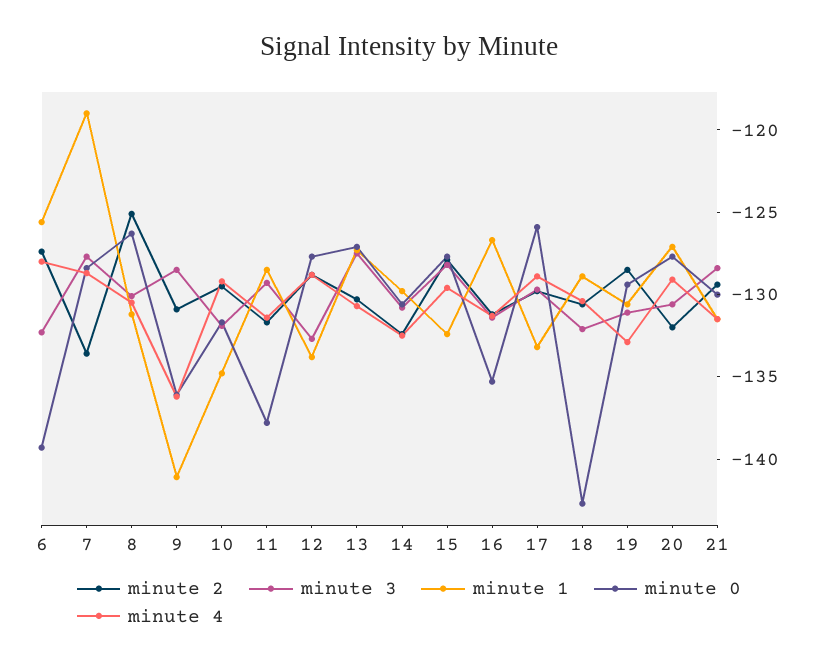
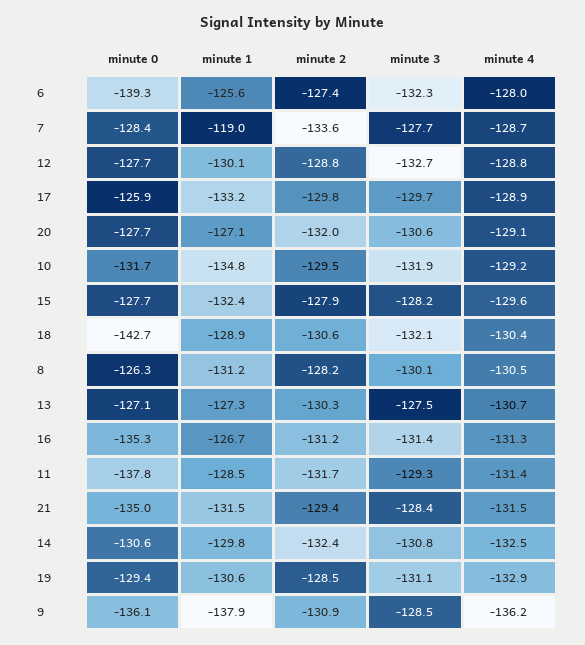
minute 2, 8: -125 -> -128.2
minute 1, 9: -141 -> -137.9
minute 1, 12: -134 -> -130.1
minute 0, 21: -130 -> -135

